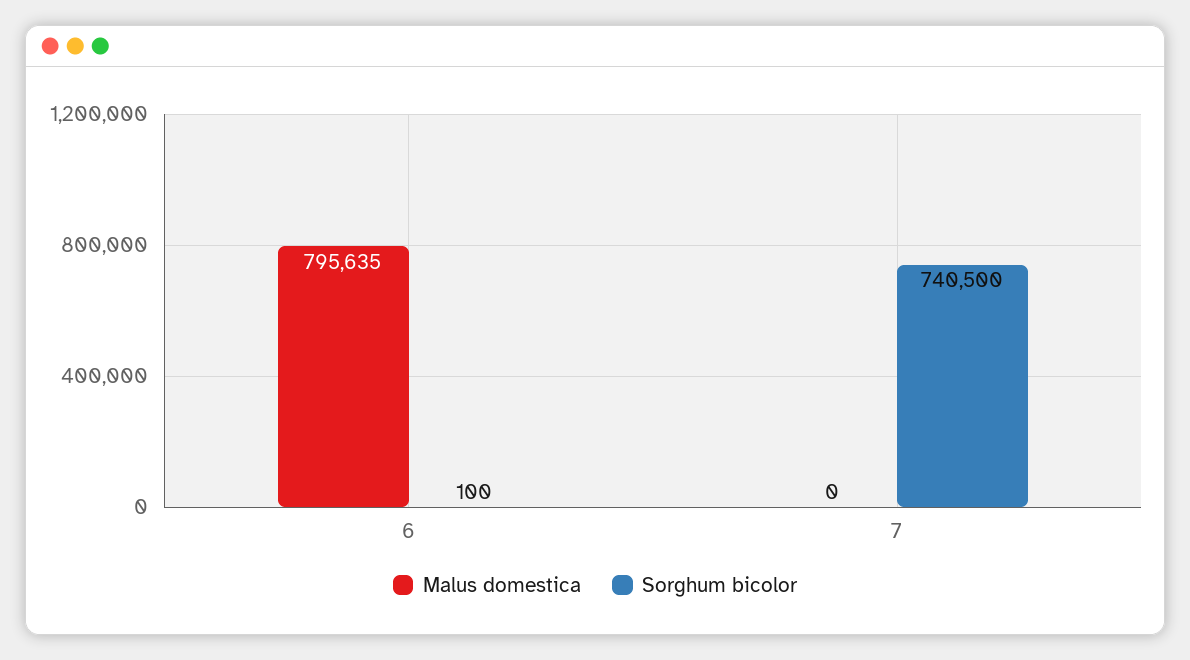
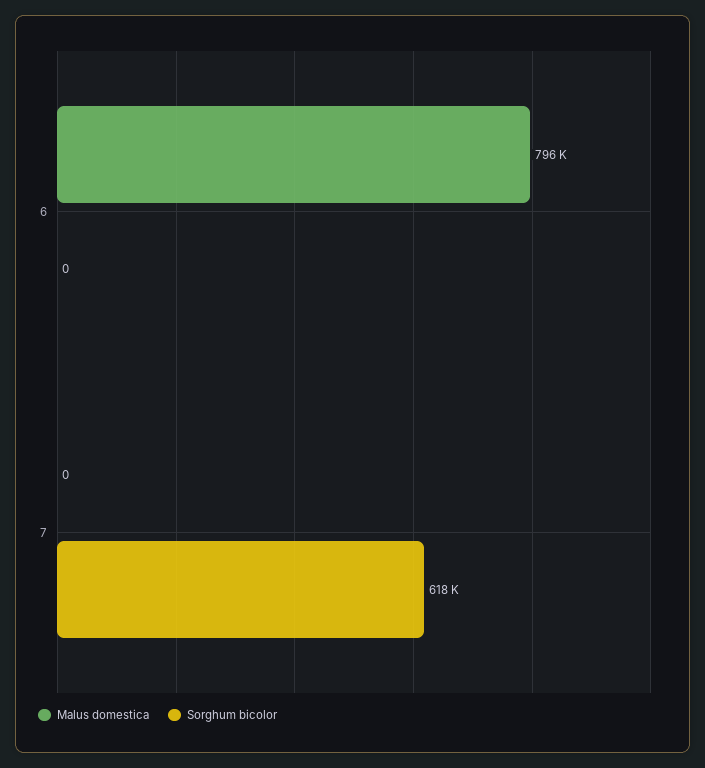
Sorghum bicolor, 6: 100 -> 0
Sorghum bicolor, 7: 740500 -> 618000

